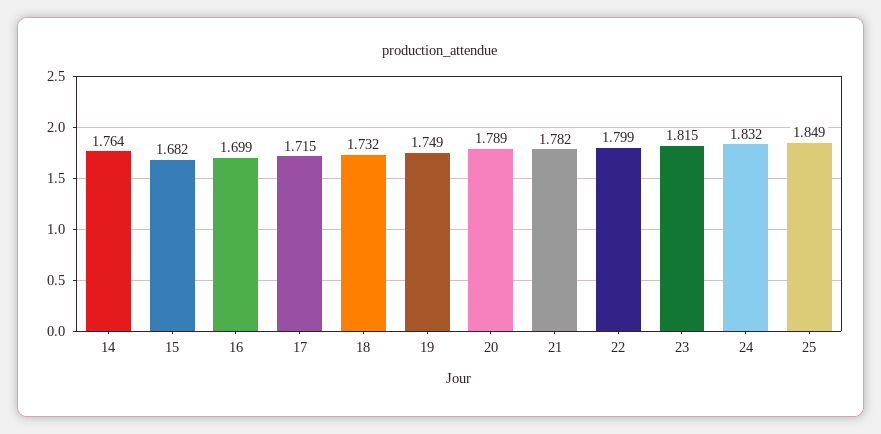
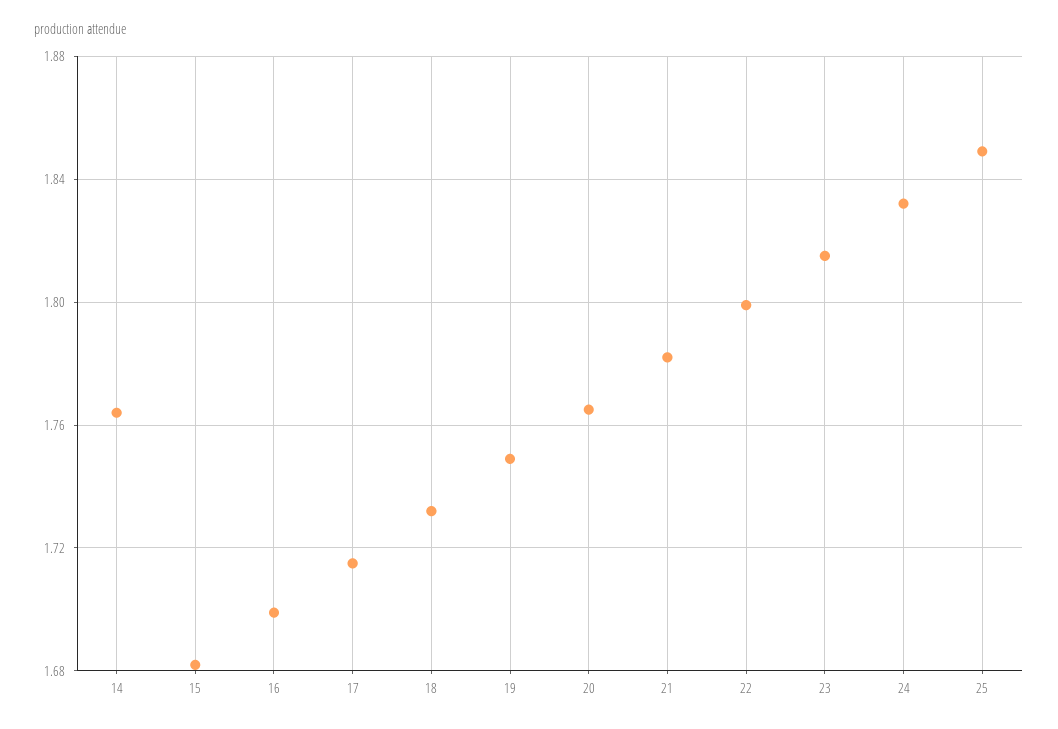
20: 1.789 -> 1.765

